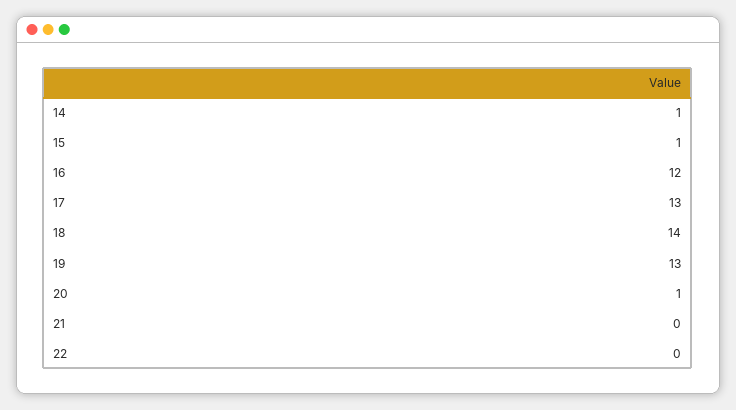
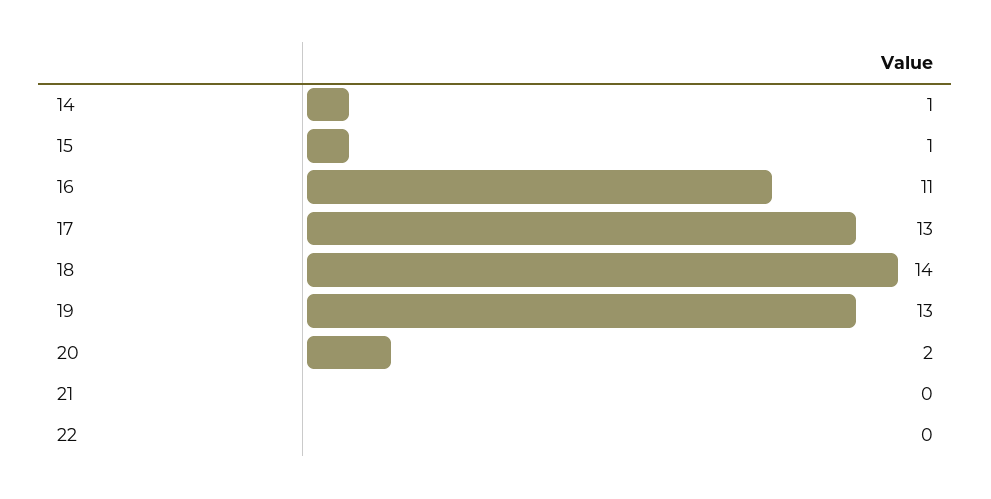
16: 12 -> 11
20: 1 -> 2

